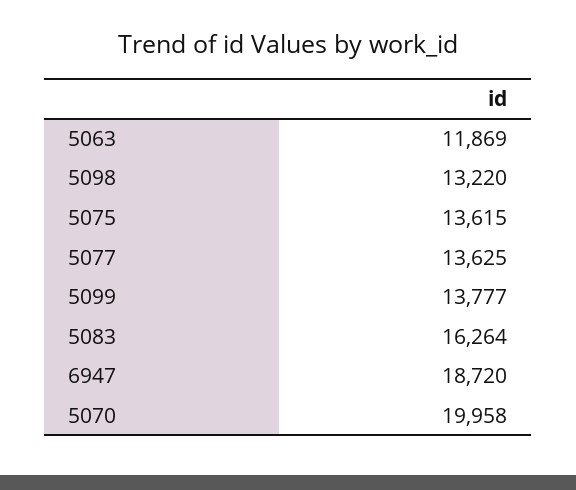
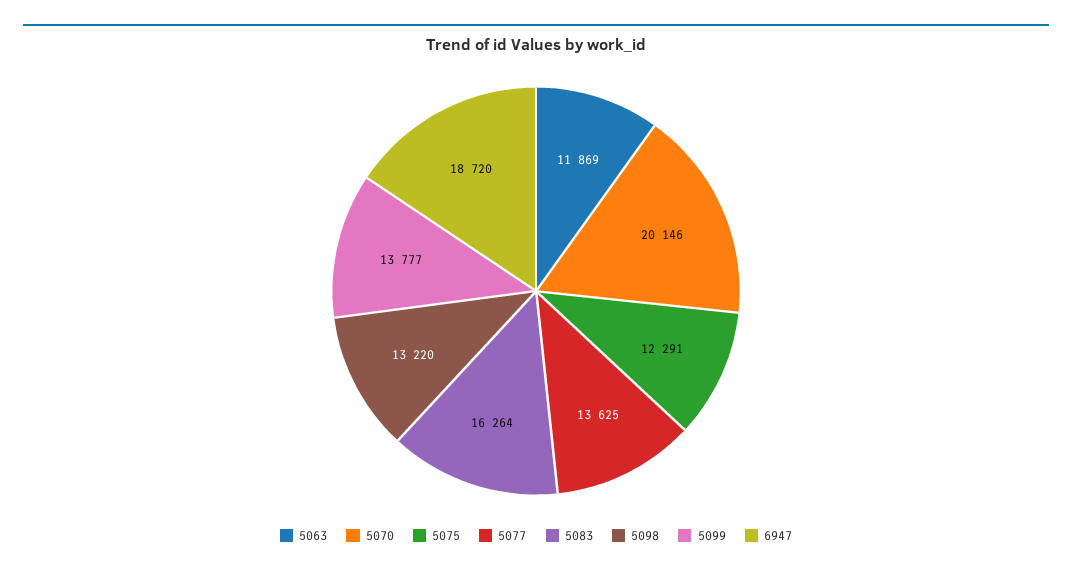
5075: 13615 -> 12291
5070: 19958 -> 20146

